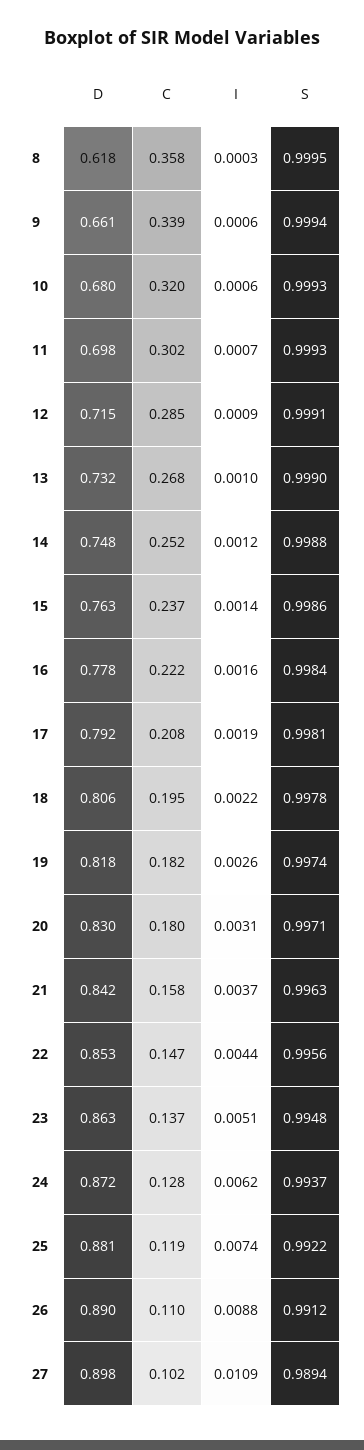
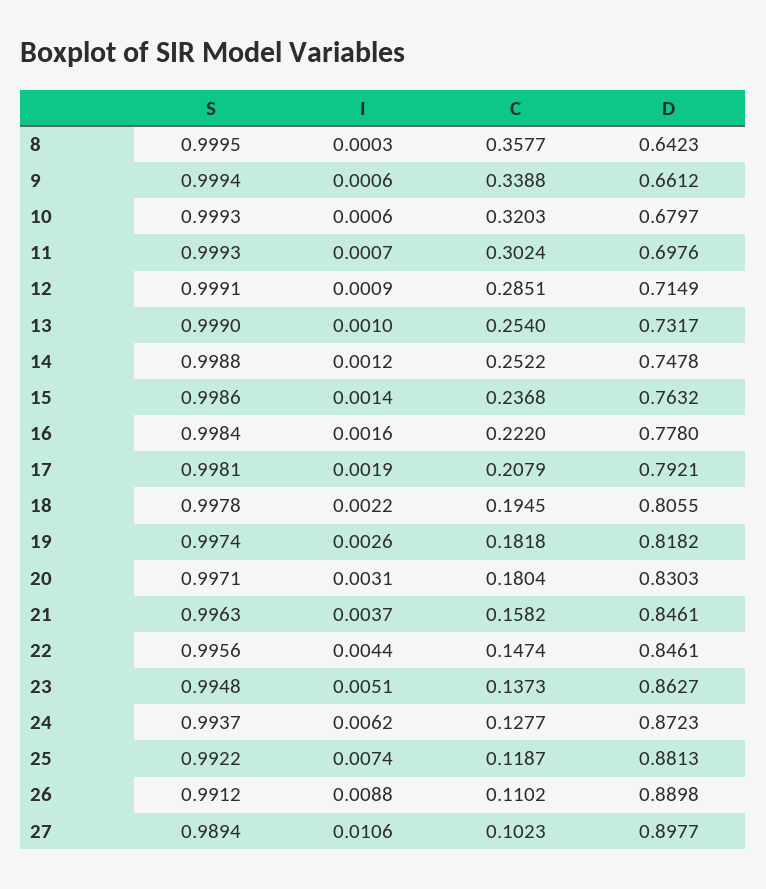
D, 8: 0.618 -> 0.6423
C, 13: 0.268 -> 0.254
D, 21: 0.842 -> 0.8461
D, 22: 0.853 -> 0.8461
I, 27: 0.0109 -> 0.0106

